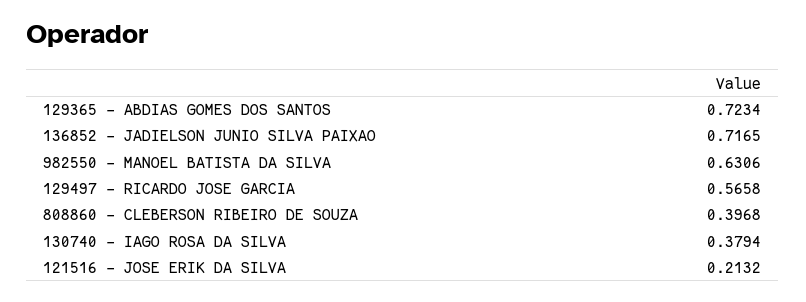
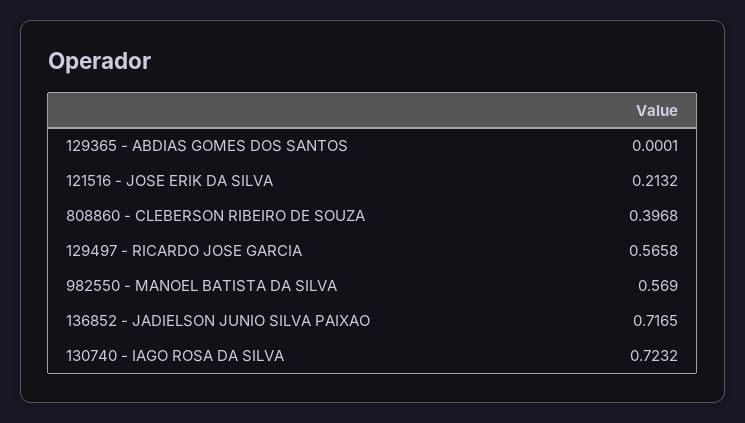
129365 - ABDIAS GOMES DOS SANTOS: 0.7234 -> 0.0001
982550 - MANOEL BATISTA DA SILVA: 0.6306 -> 0.569
130740 - IAGO ROSA DA SILVA: 0.3794 -> 0.7232

